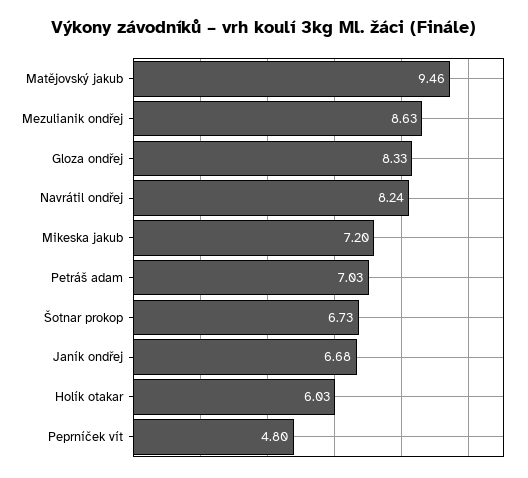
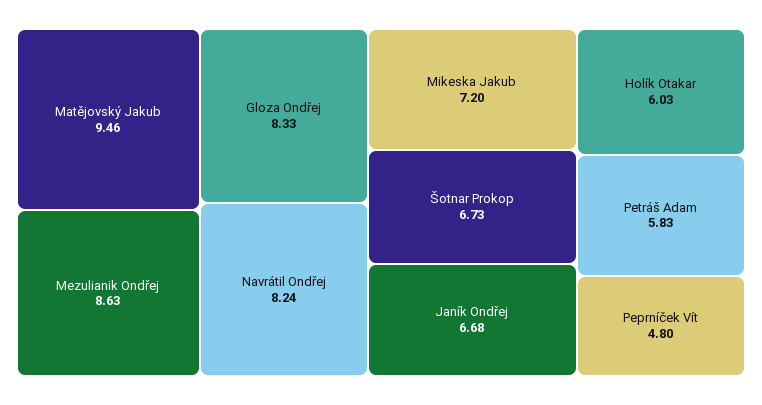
Petráš adam: 7.03 -> 5.83

